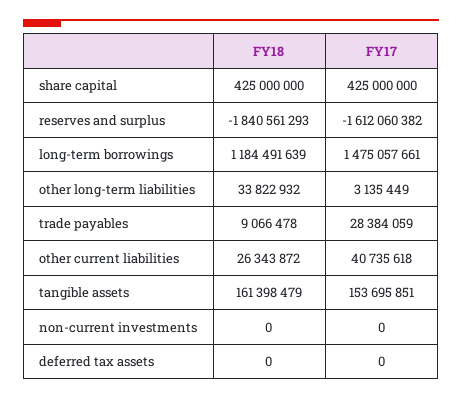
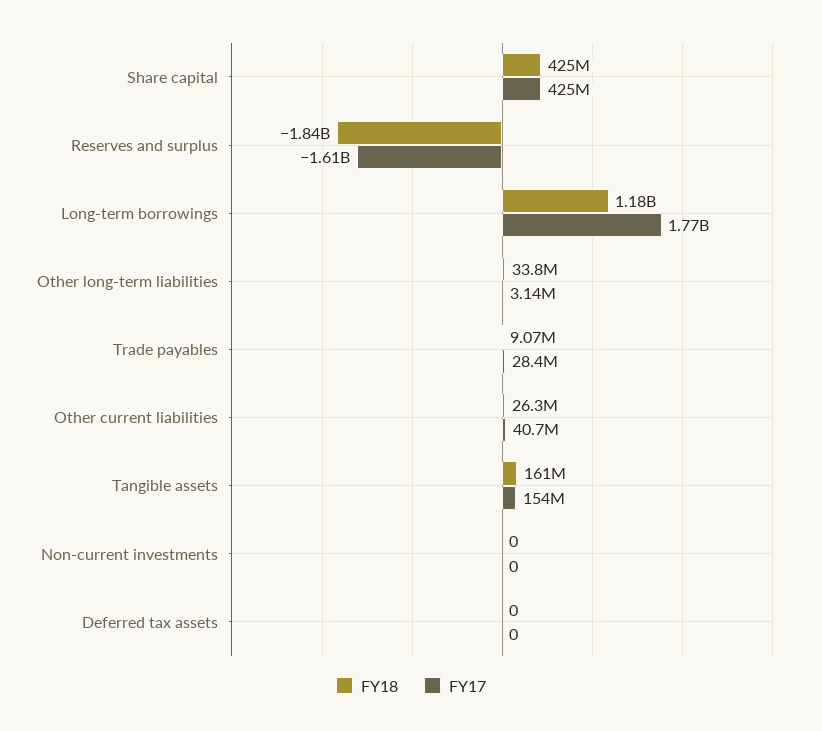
FY17, long-term borrowings: 1475057661 -> 1770000000

